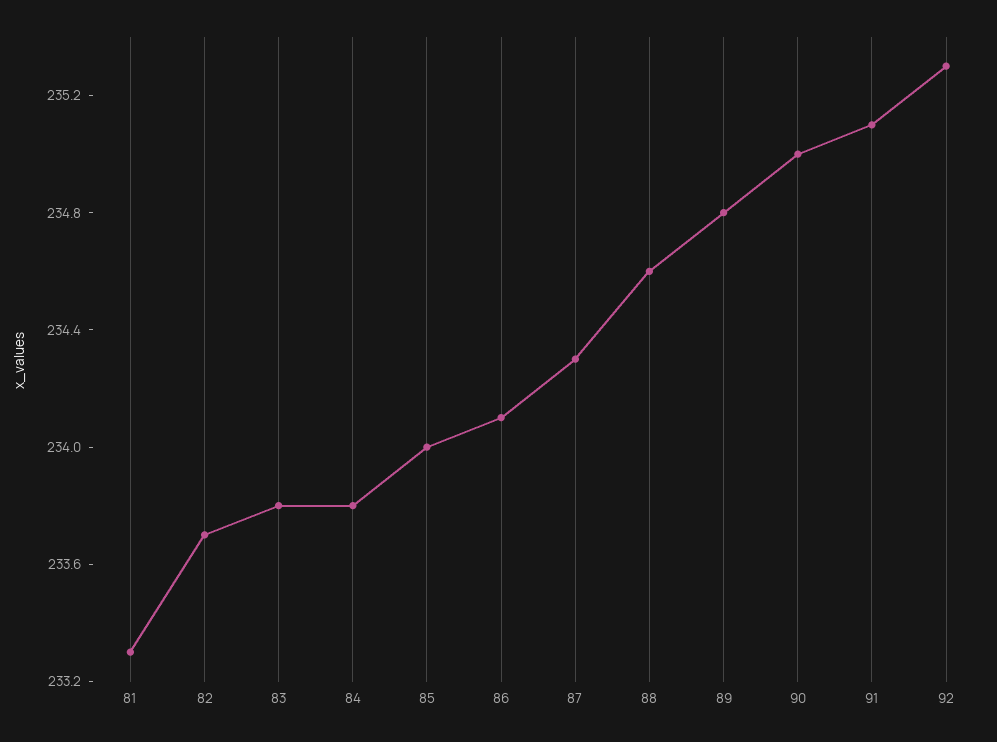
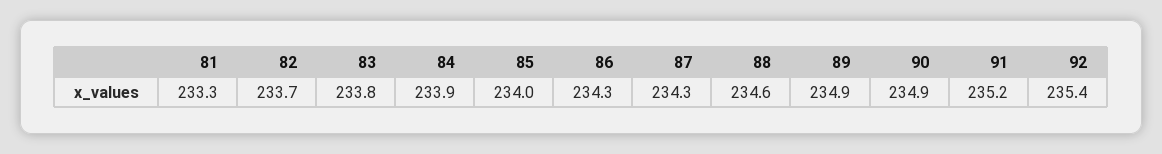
84: 233.8 -> 233.9
86: 234.1 -> 234.3
89: 234.8 -> 234.9
90: 235 -> 234.9
91: 235.1 -> 235.2
92: 235.3 -> 235.4

